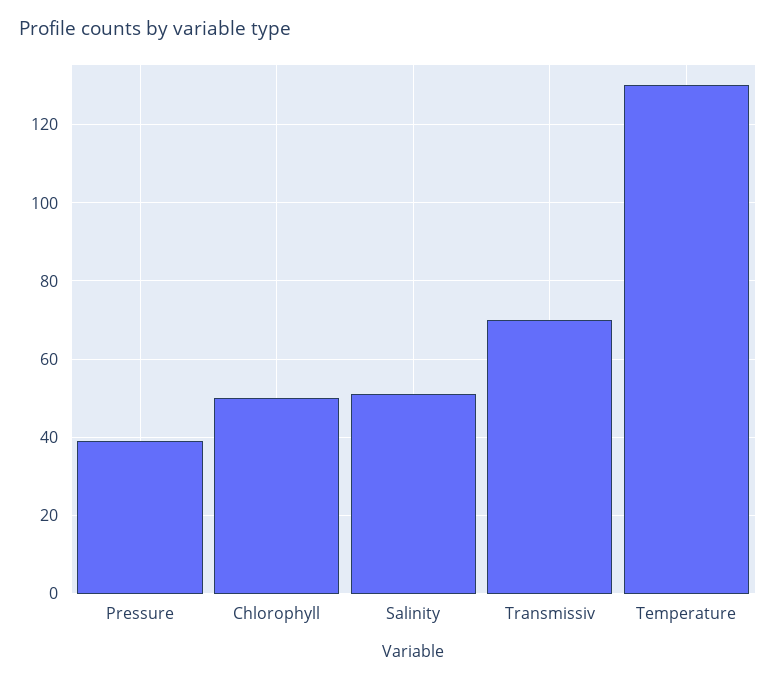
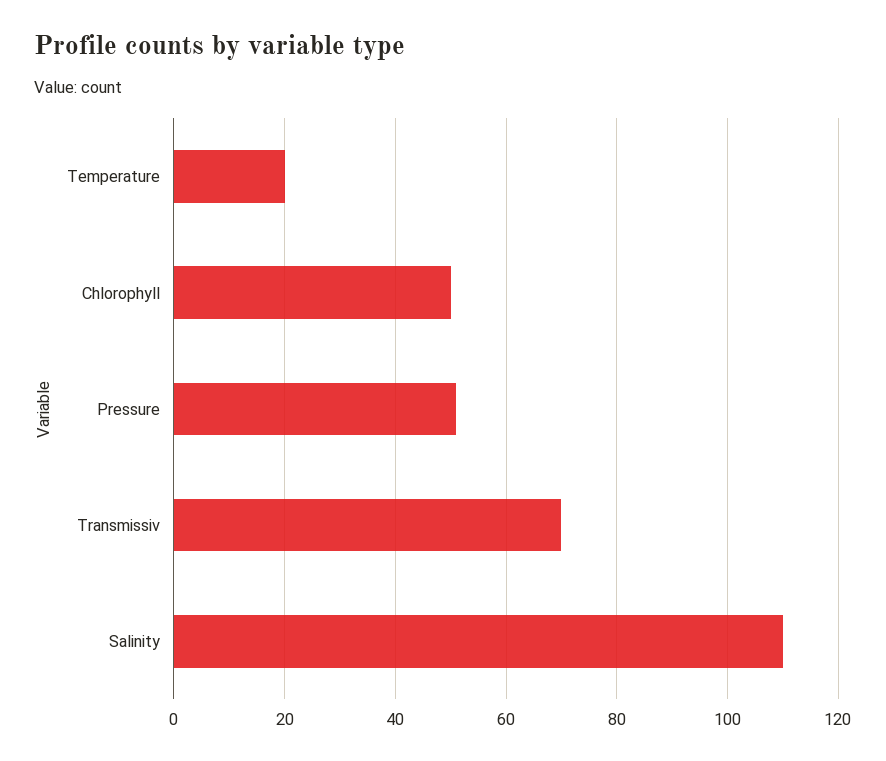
Pressure: 40 -> 50
Salinity: 50 -> 110
Temperature: 130 -> 20

